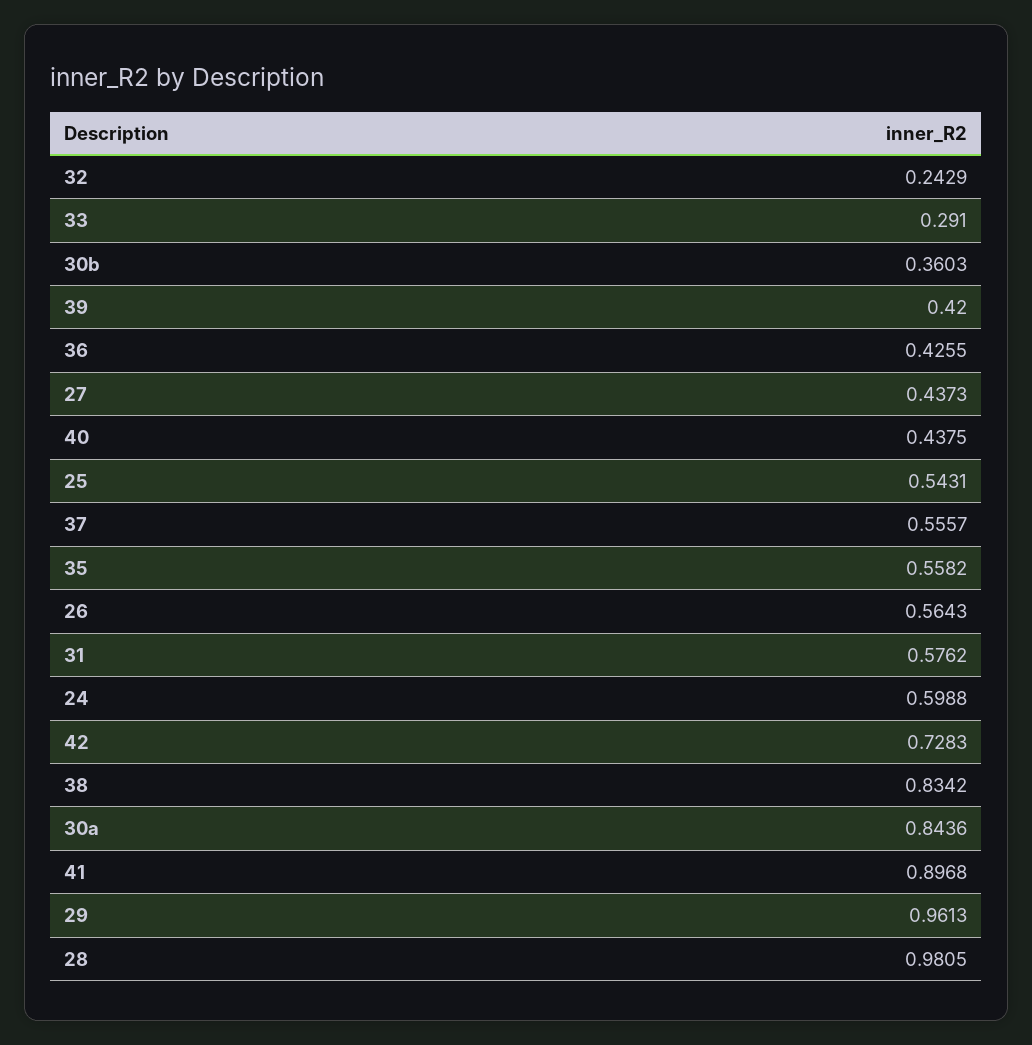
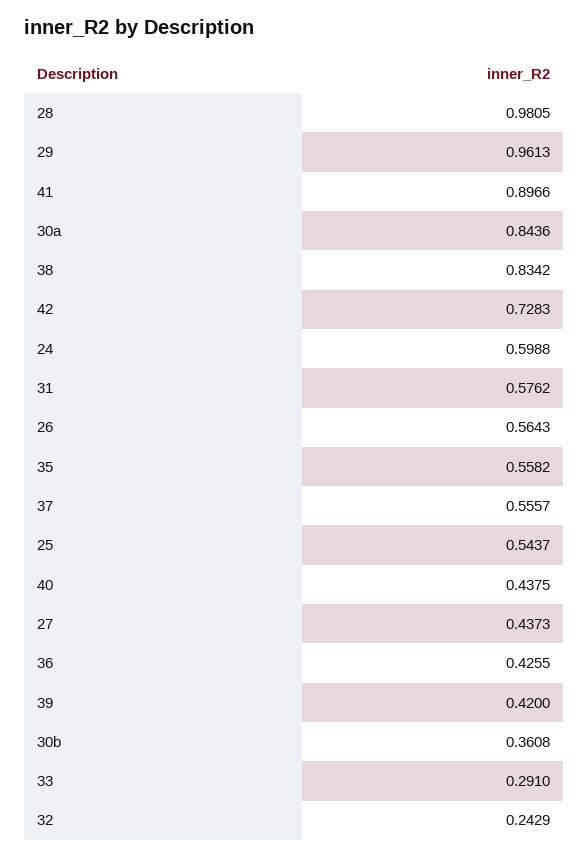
30b: 0.3603 -> 0.3608
25: 0.5431 -> 0.5437
41: 0.8968 -> 0.8966

